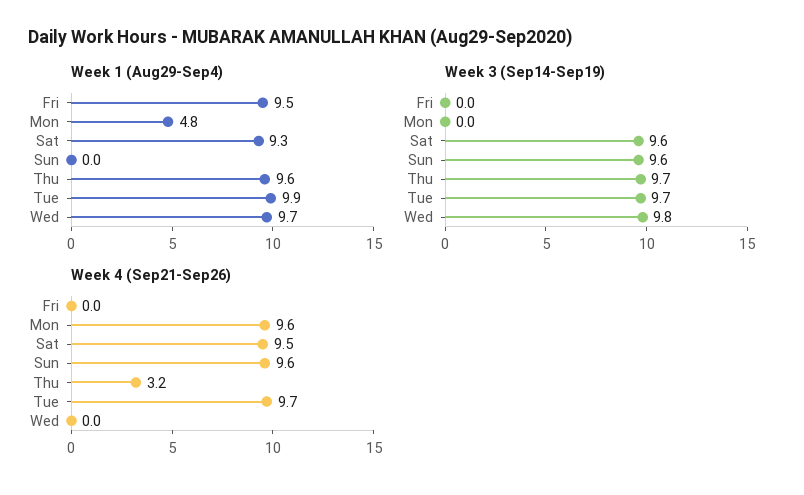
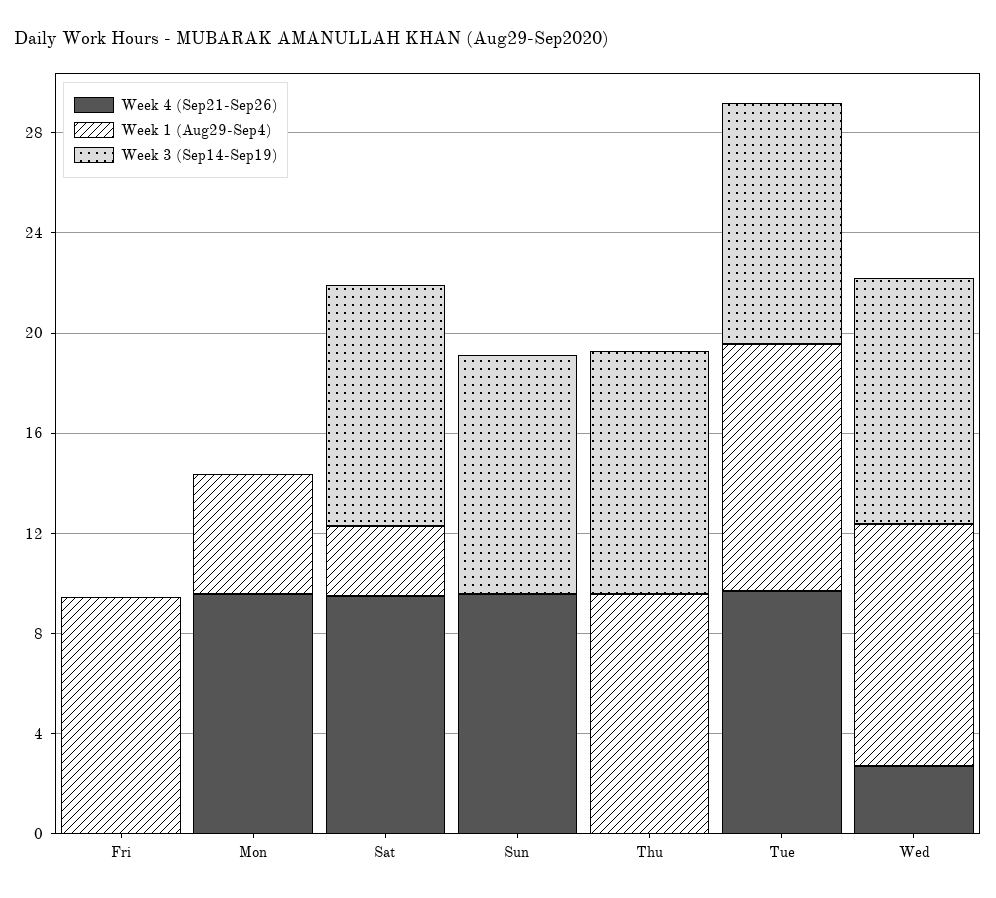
Week 1 (Aug29-Sep4), Sat: 9.3 -> 3
Week 4 (Sep21-Sep26), Thu: 3.2 -> 0
Week 4 (Sep21-Sep26), Wed: 0 -> 3

